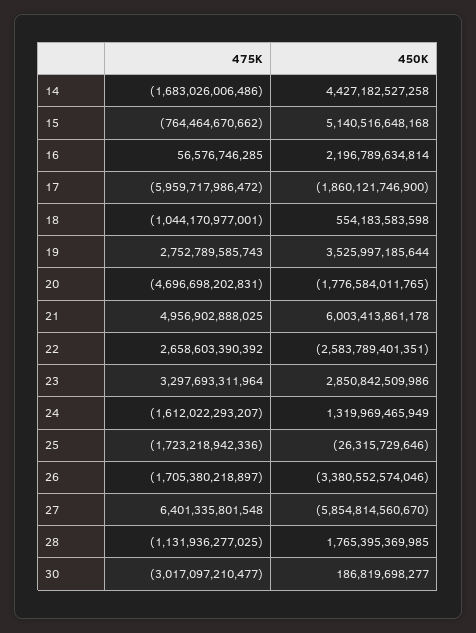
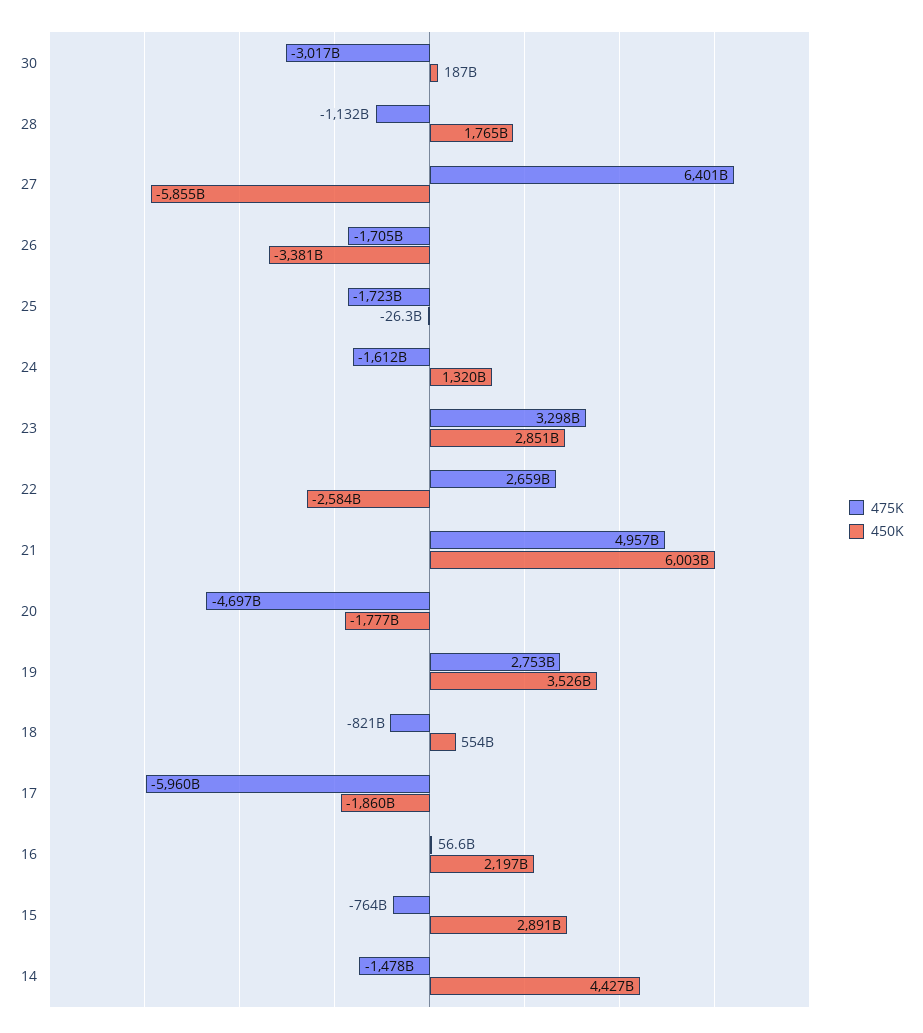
475K, 14: -1683026006486 -> -1478000000000
450K, 15: 5140516648168 -> 2891000000000
475K, 18: -1044170977001 -> -821000000000

